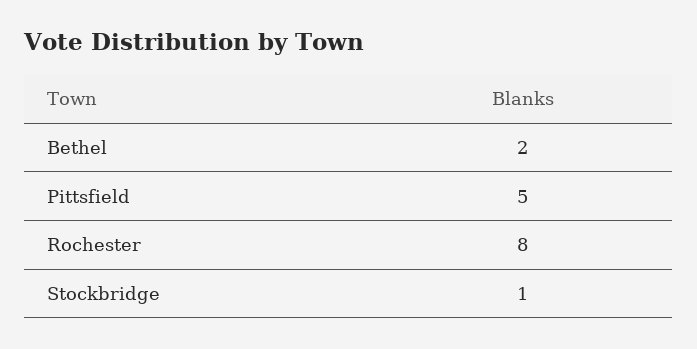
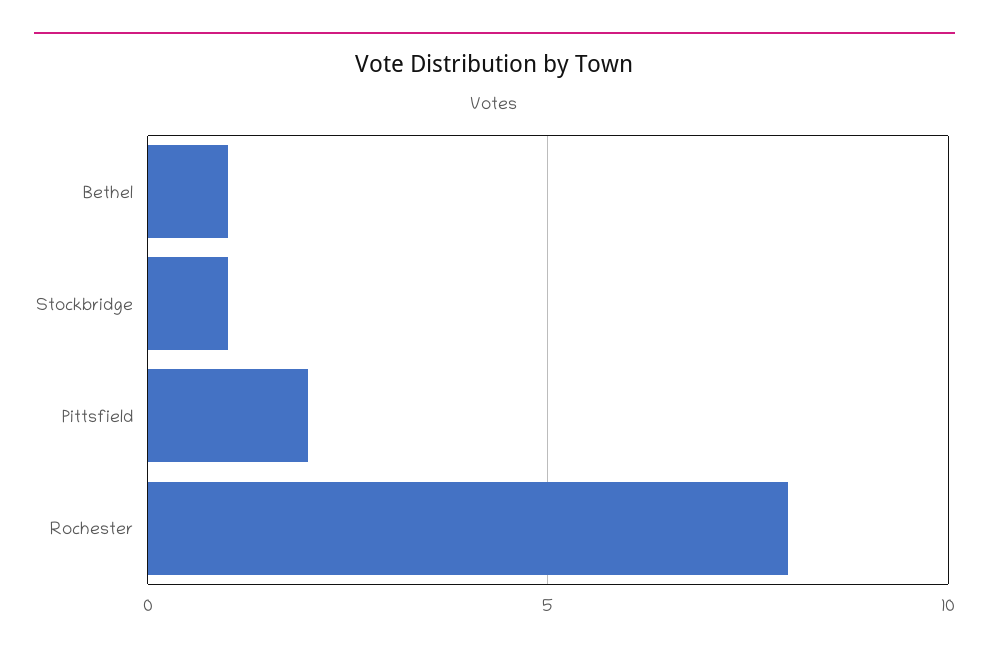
Bethel: 2 -> 1
Pittsfield: 5 -> 2

